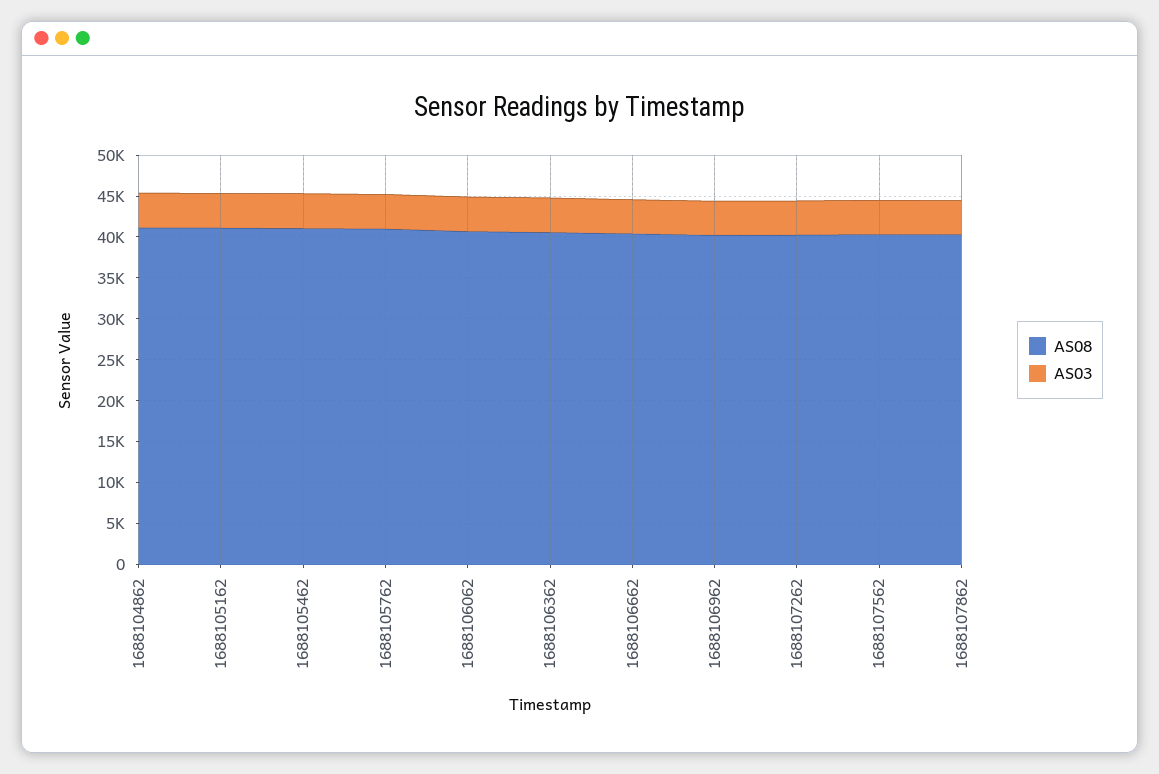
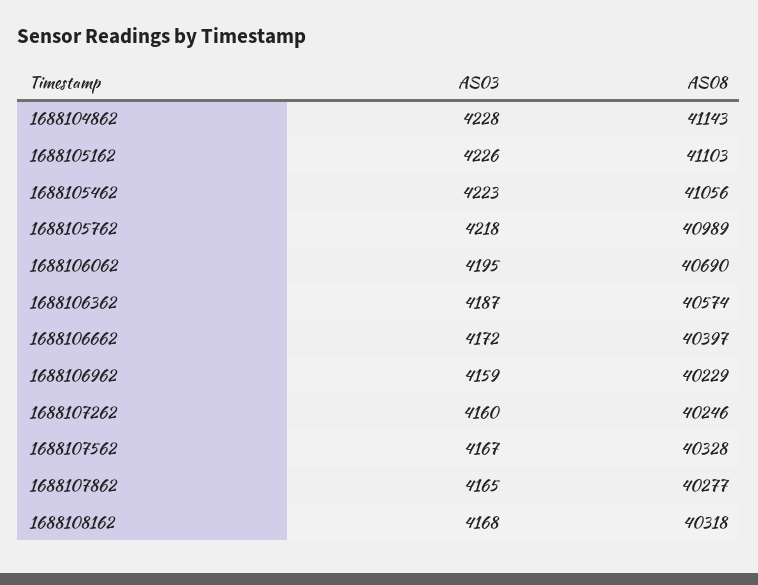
AS03, 1688108162: none -> 4168
AS08, 1688108162: none -> 40318

